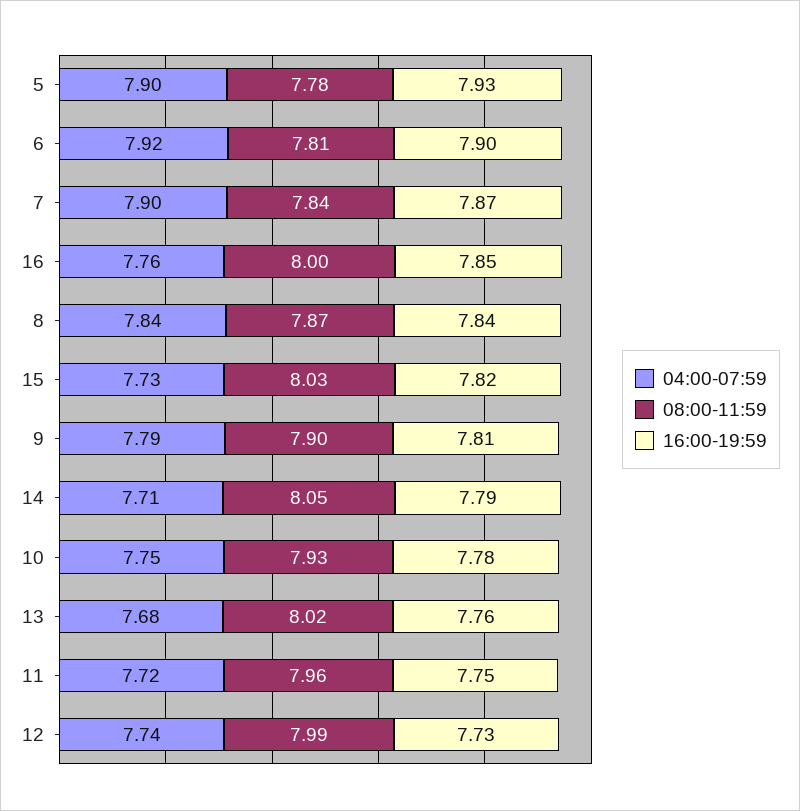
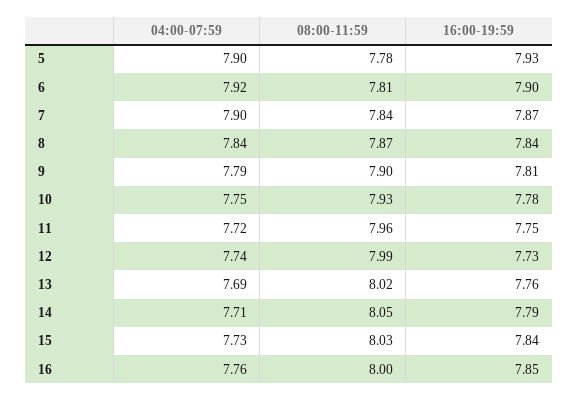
16:00-19:59, 15: 7.82 -> 7.84
04:00-07:59, 13: 7.68 -> 7.69

